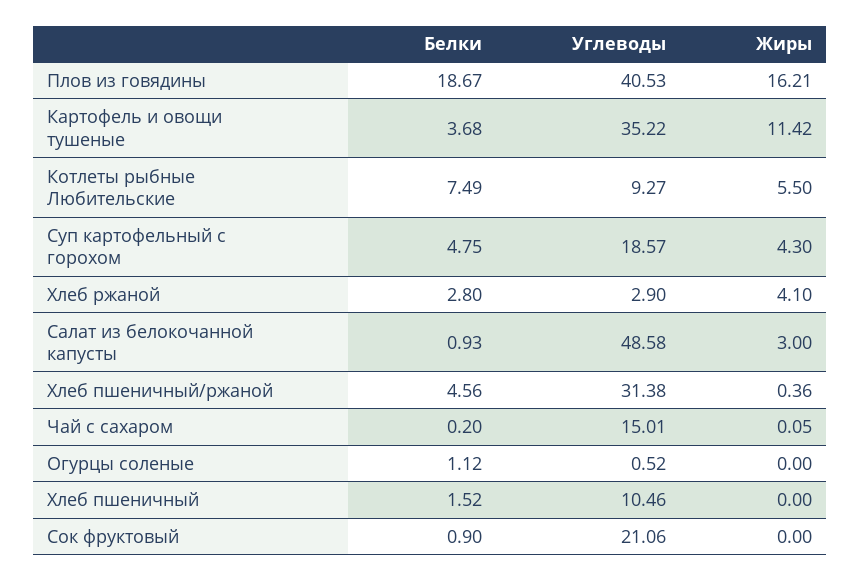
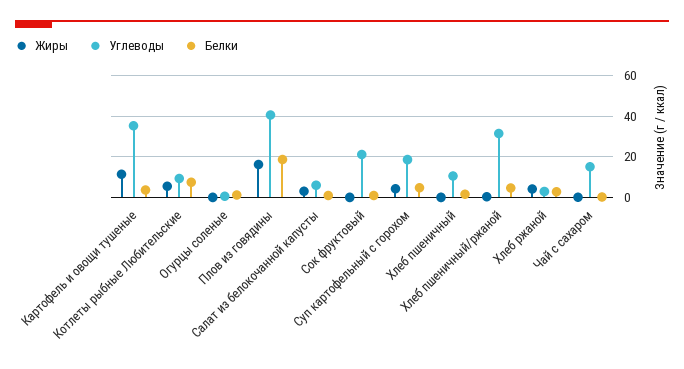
Углеводы, Салат из белокочанной капусты: 48.58 -> 5

